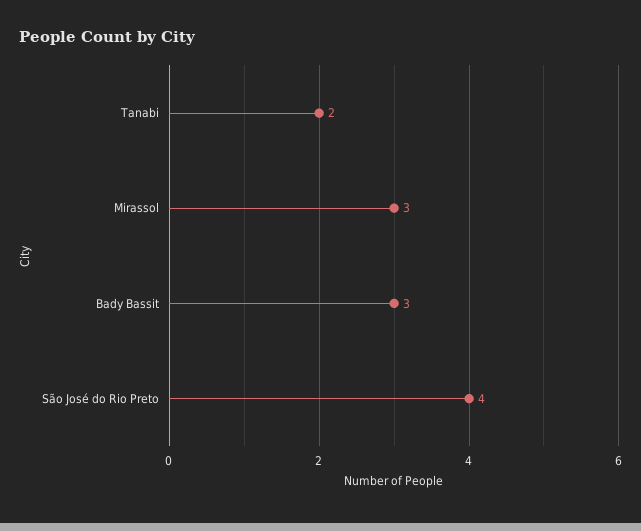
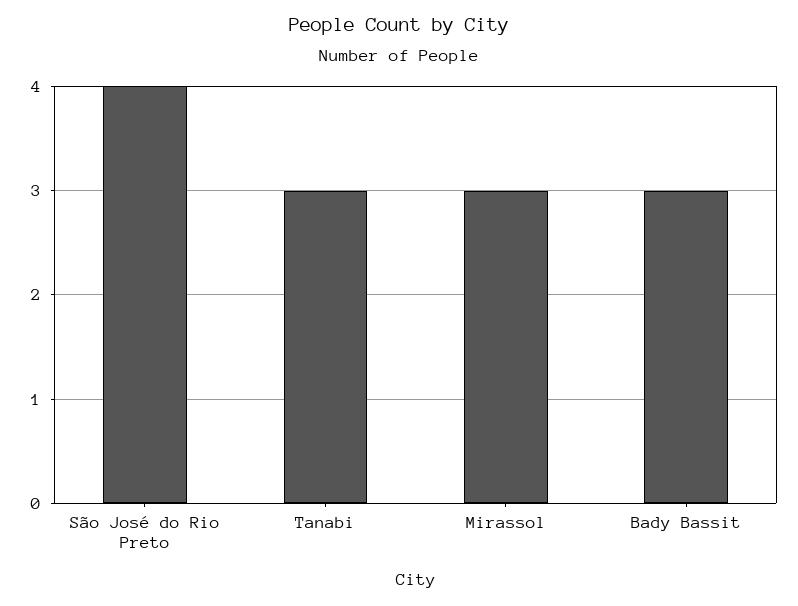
Tanabi: 2 -> 3

